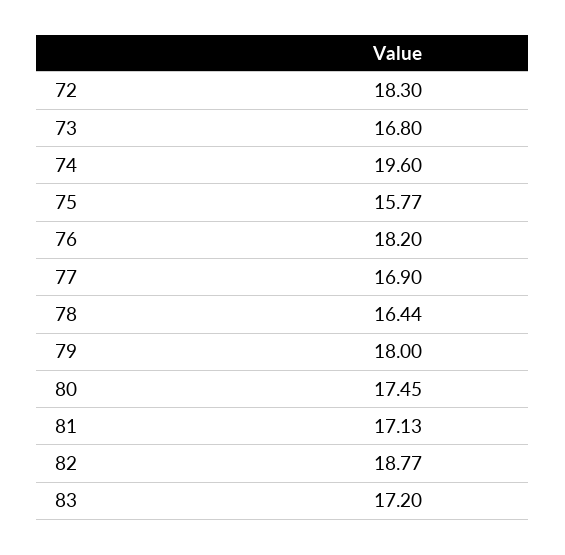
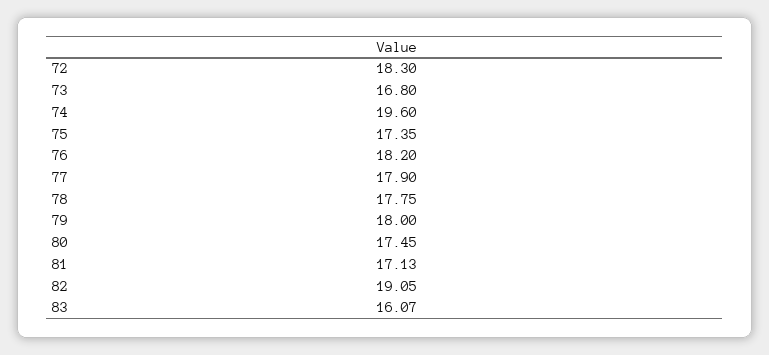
75: 15.77 -> 17.35
77: 16.9 -> 17.9
78: 16.44 -> 17.75
82: 18.77 -> 19.05
83: 17.2 -> 16.07

